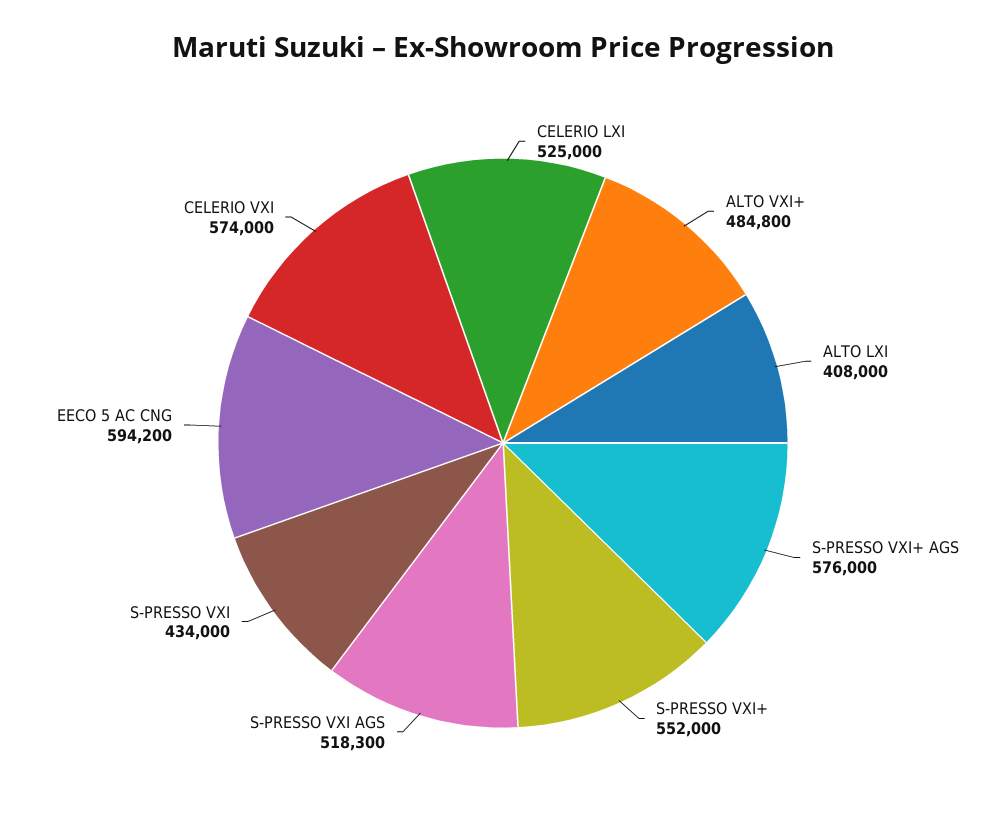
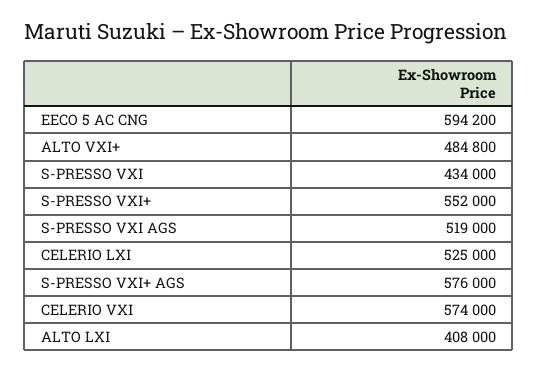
S-PRESSO VXI AGS: 518300 -> 519000

